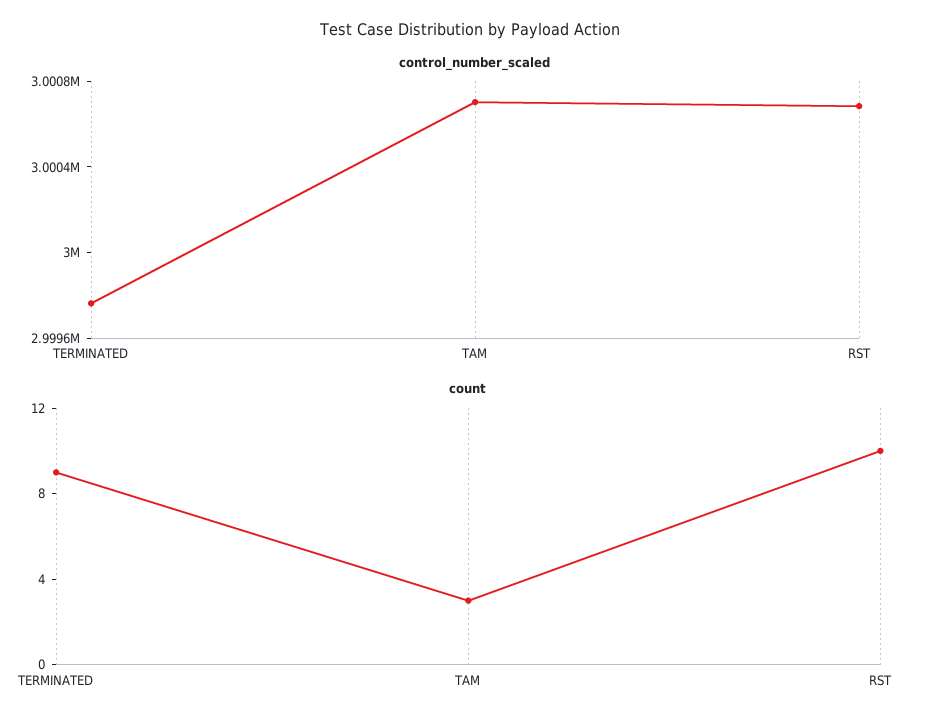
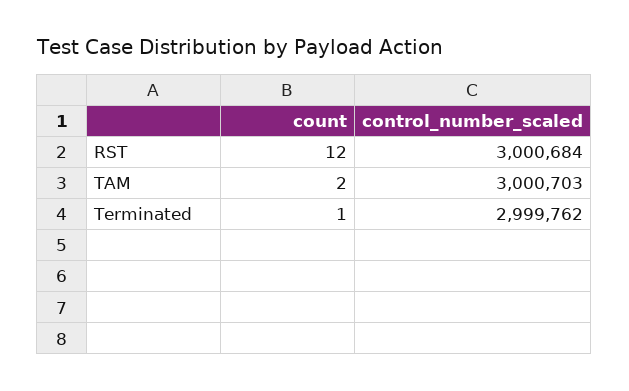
count, TERMINATED: 9 -> 1
count, TAM: 3 -> 2
count, RST: 10 -> 12

